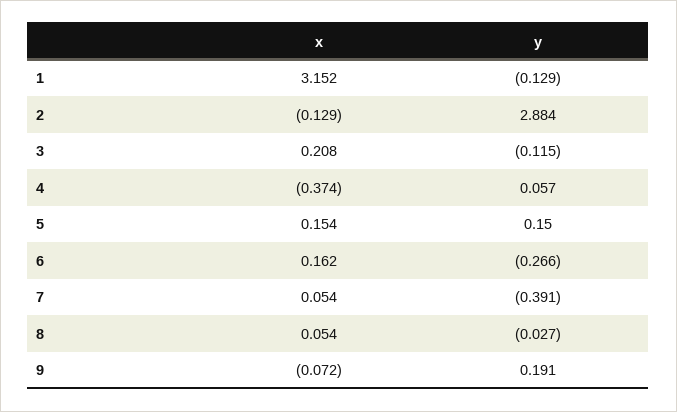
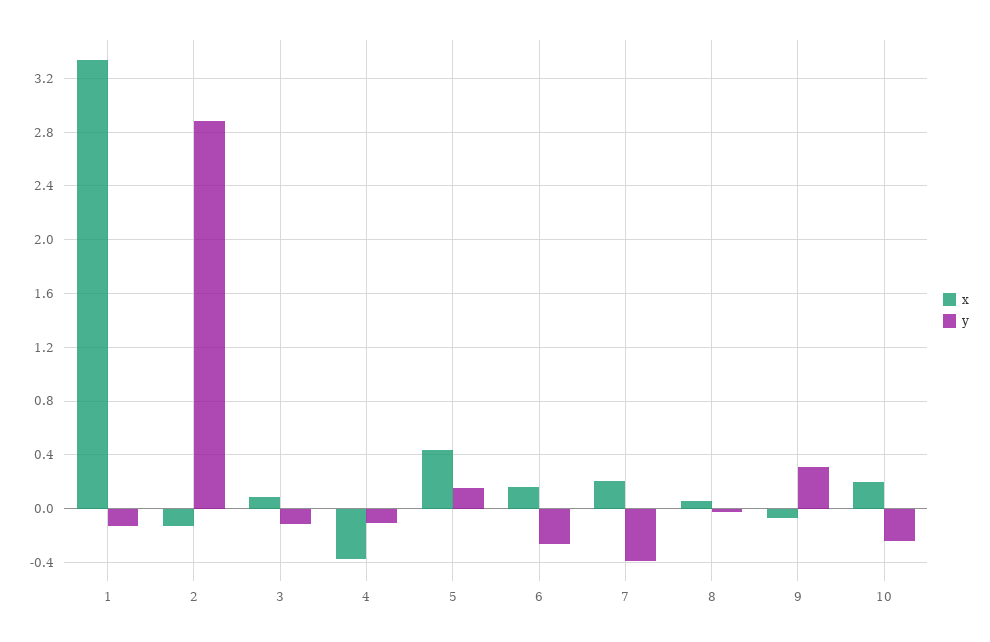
x, 1: 3.152 -> 3.35
x, 3: 0.208 -> 0.1
y, 4: 0.057 -> -0.1
x, 5: 0.154 -> 0.45
x, 7: 0.054 -> 0.2
y, 9: 0.191 -> 0.3
x, 10: none -> 0.2
y, 10: none -> -0.25

